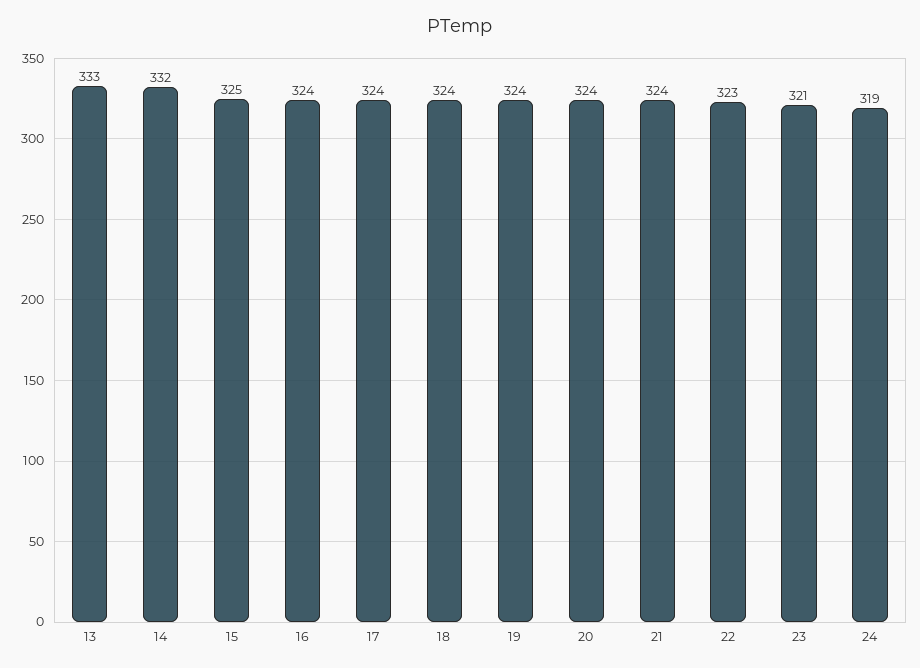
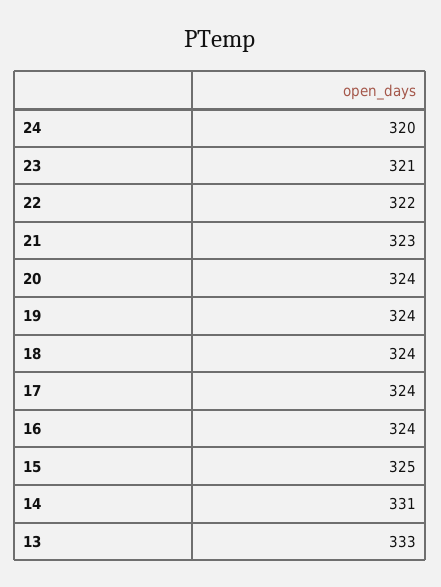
14: 332 -> 331
21: 324 -> 323
22: 323 -> 322
24: 319 -> 320

